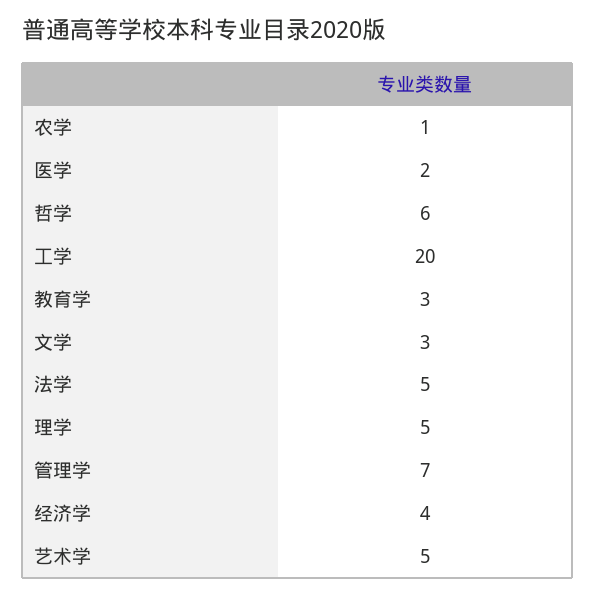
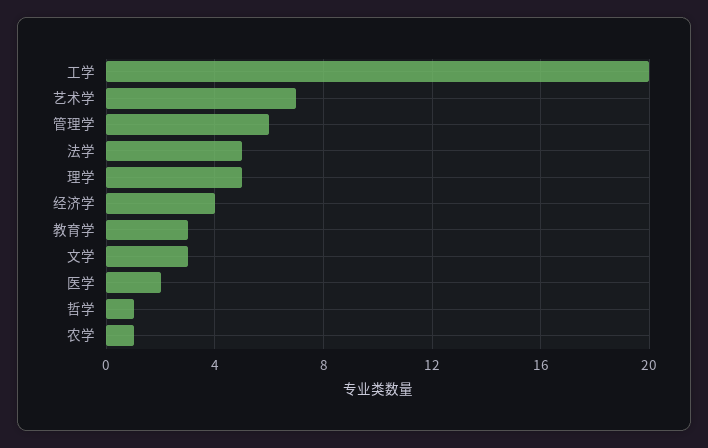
哲学: 6 -> 1
管理学: 7 -> 6
艺术学: 5 -> 7

